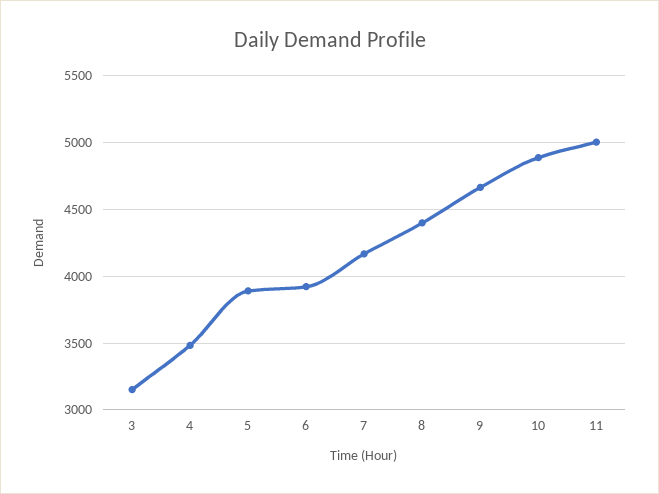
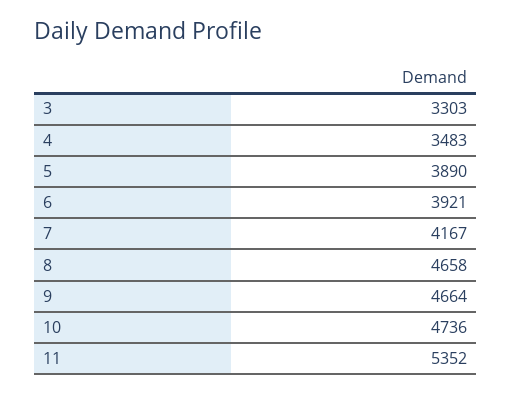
3: 3150 -> 3303
8: 4400 -> 4658
10: 4900 -> 4736
11: 5000 -> 5352

